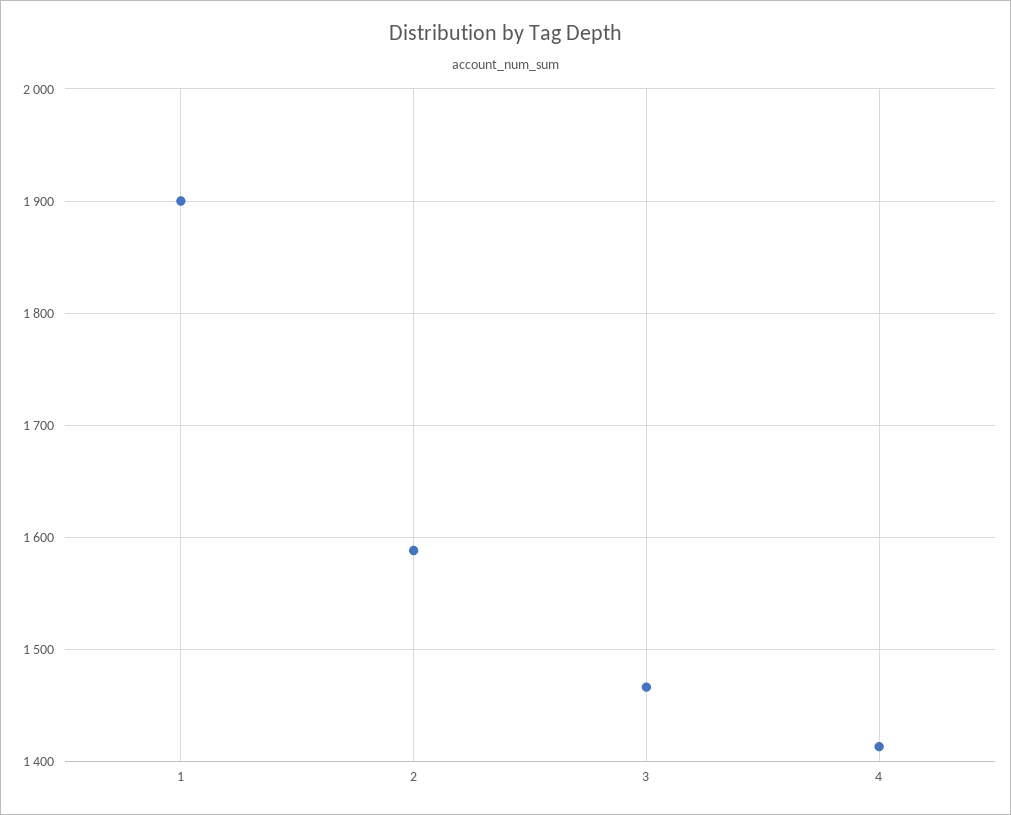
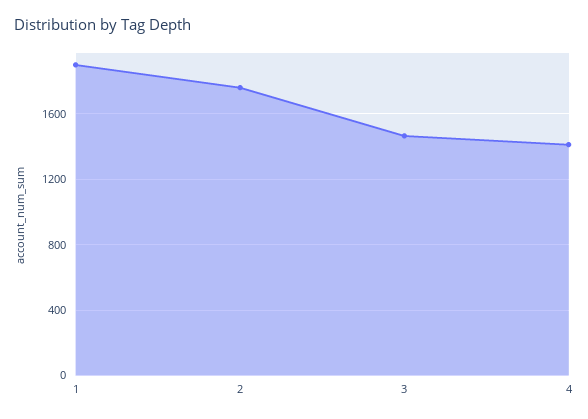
2: 1590 -> 1750

